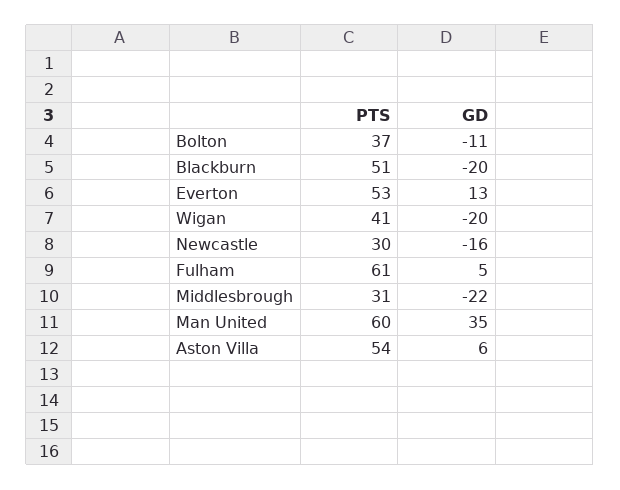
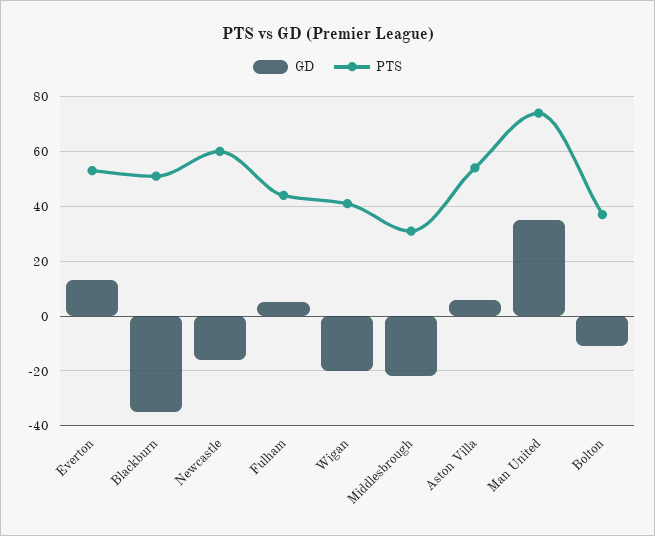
GD, Blackburn: -20 -> -35
PTS, Newcastle: 30 -> 60
PTS, Fulham: 61 -> 45
PTS, Man United: 60 -> 75

